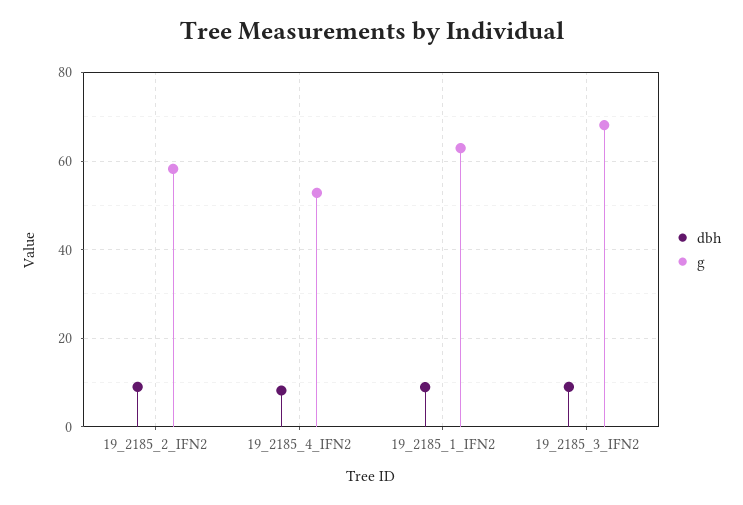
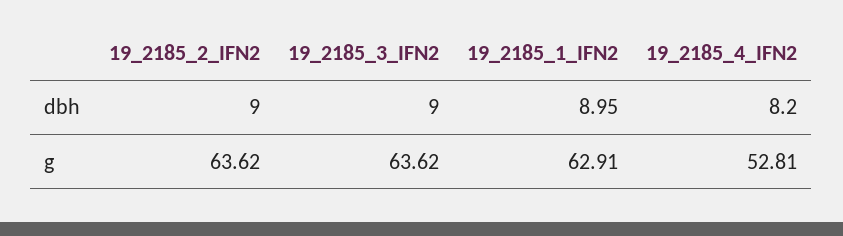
g, 19_2185_2_IFN2: 58 -> 63.62
g, 19_2185_3_IFN2: 68 -> 63.62

